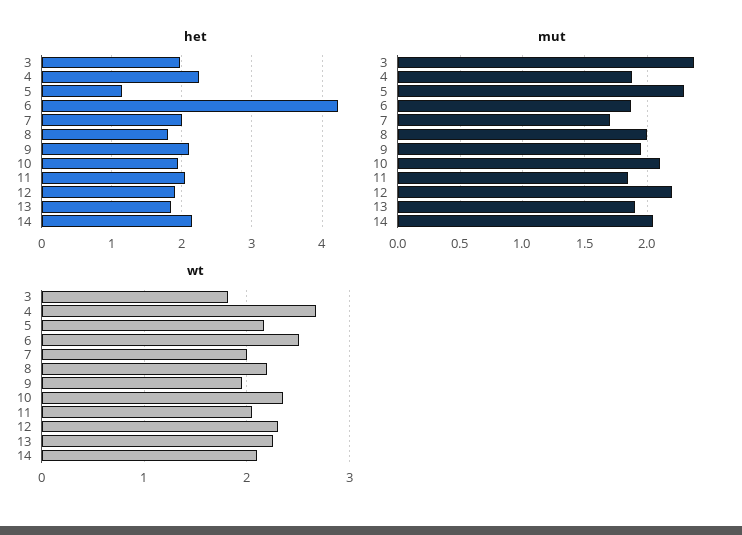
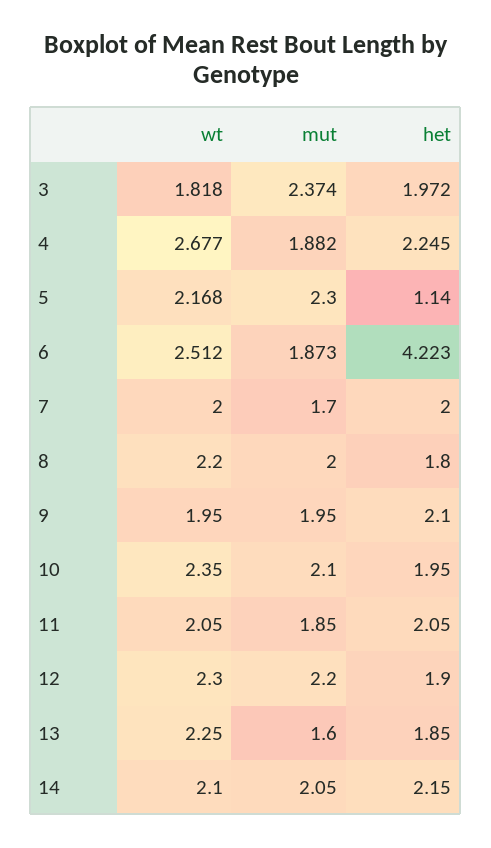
mut, 13: 1.9 -> 1.6

